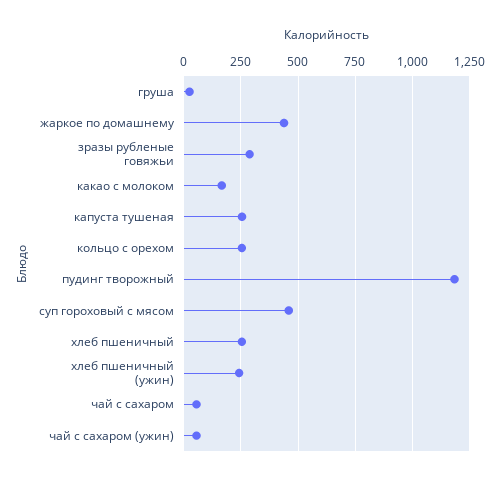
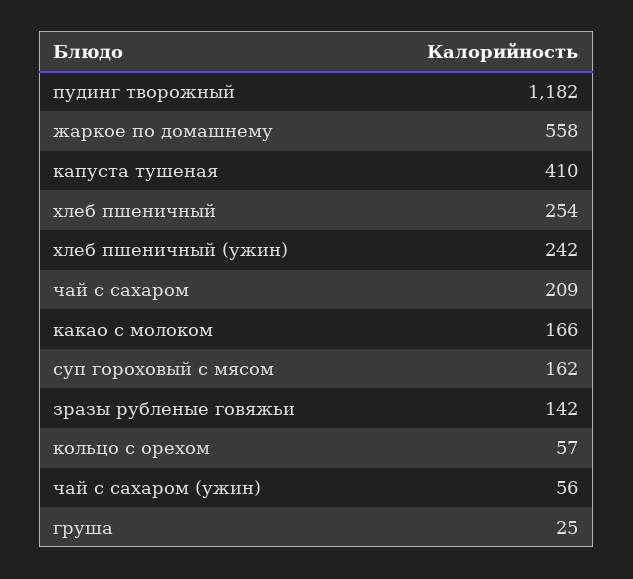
жаркое по домашнему: 450 -> 558
зразы рубленые говяжьи: 300 -> 142
капуста тушеная: 250 -> 410
кольцо с орехом: 250 -> 57
суп гороховый с мясом: 450 -> 162
чай с сахаром: 50 -> 209

